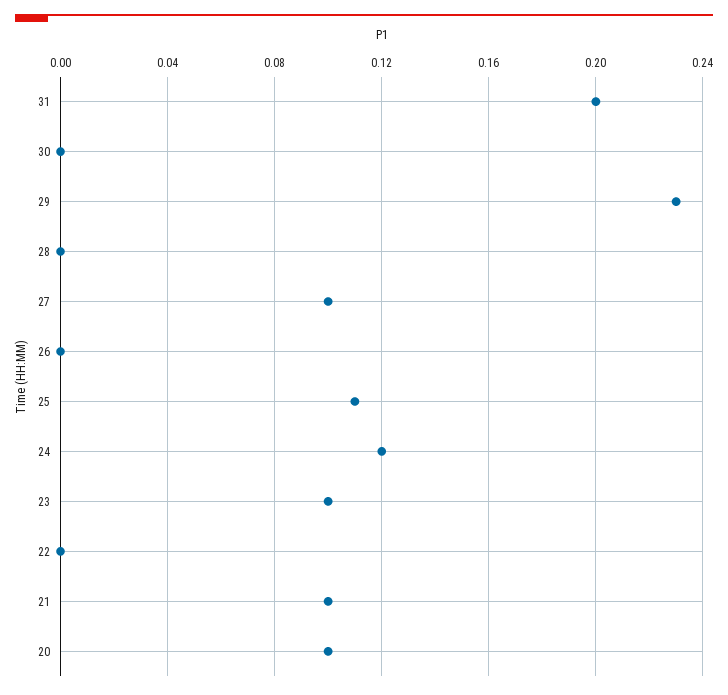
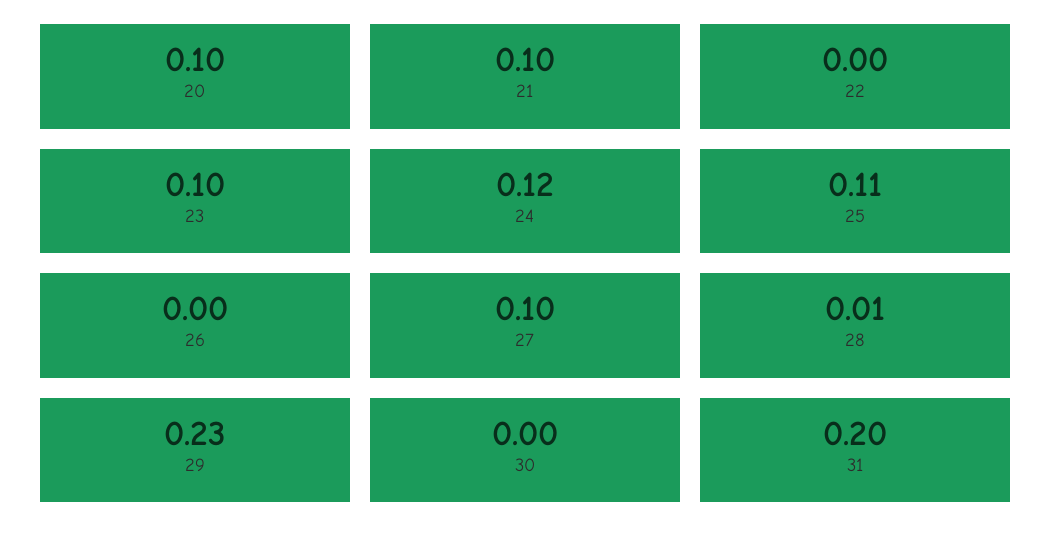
28: 0 -> 0.01

